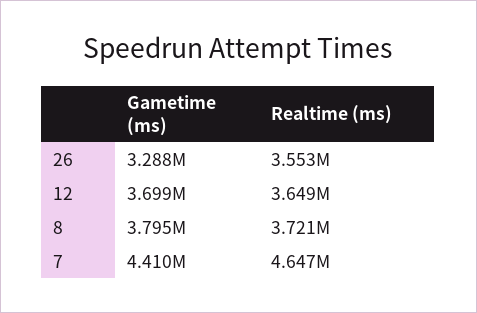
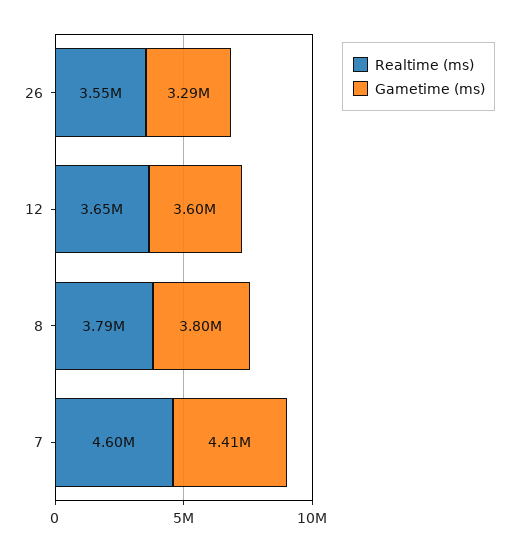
Gametime (ms), 12: 3699000 -> 3600000
Realtime (ms), 8: 3721000 -> 3790000
Realtime (ms), 7: 4647000 -> 4600000

